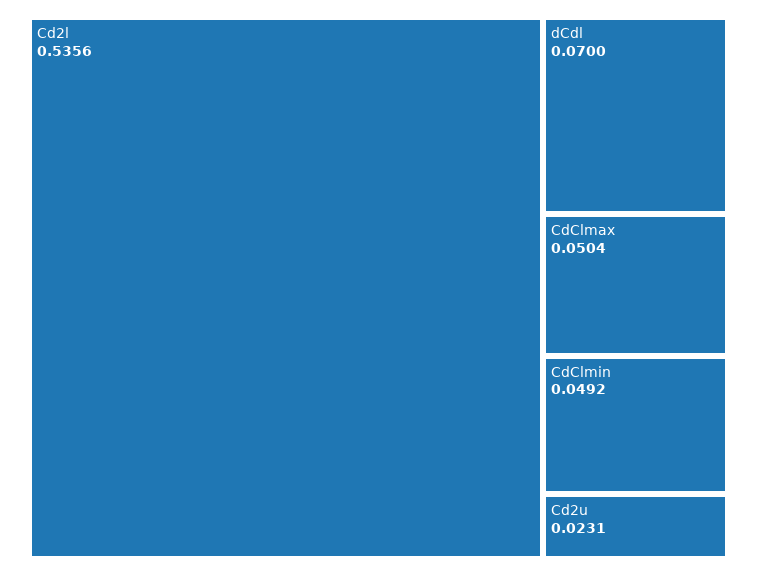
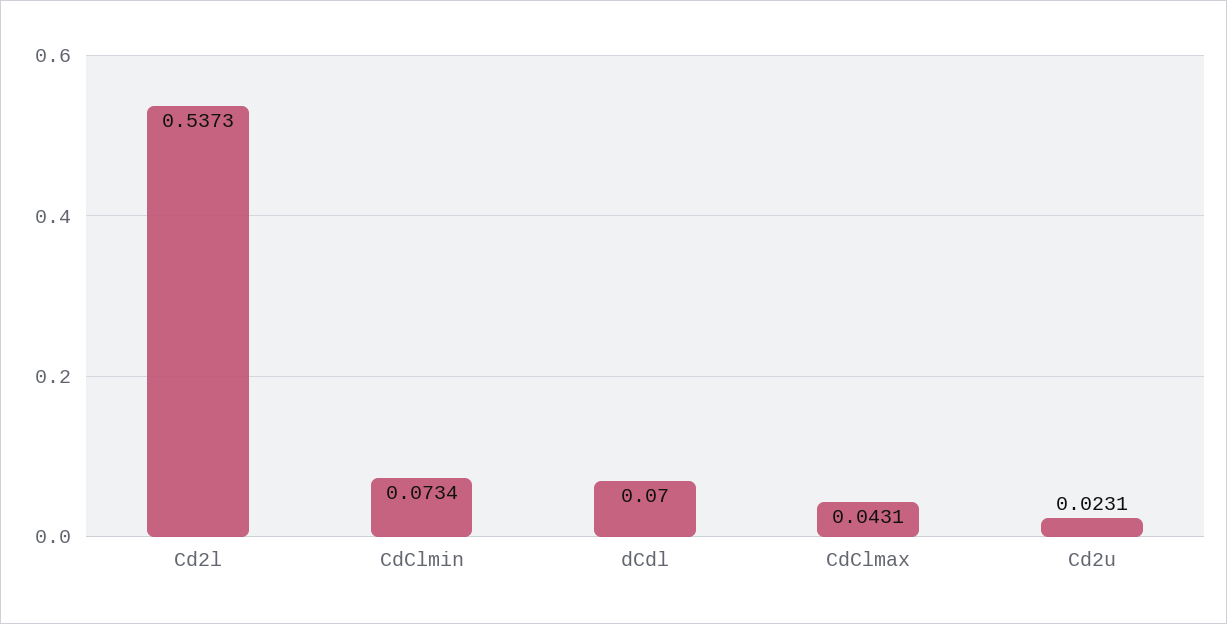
Cd2l: 0.5356 -> 0.5373
CdClmax: 0.0504 -> 0.0431
CdClmin: 0.0492 -> 0.0734

